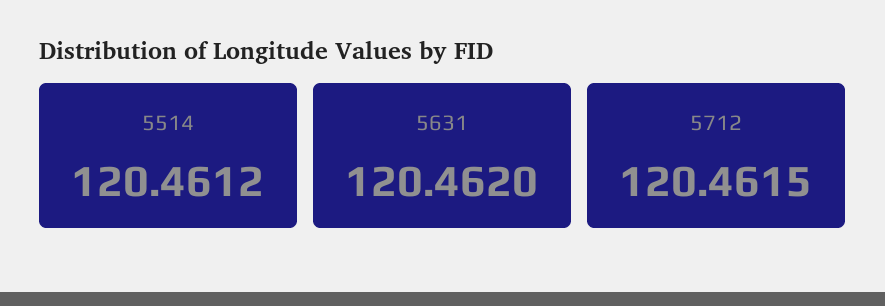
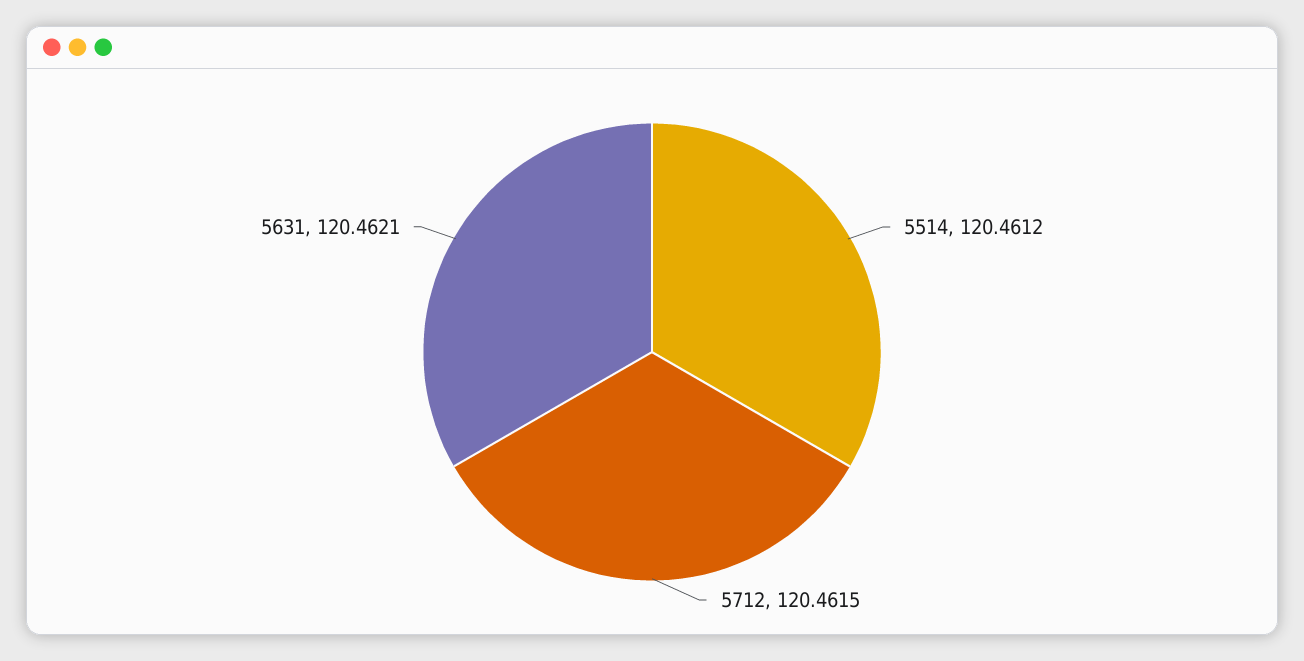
5631: 120.462 -> 120.4621

